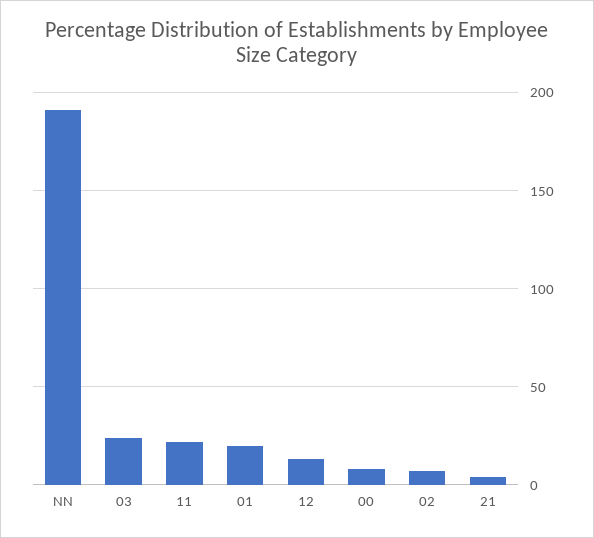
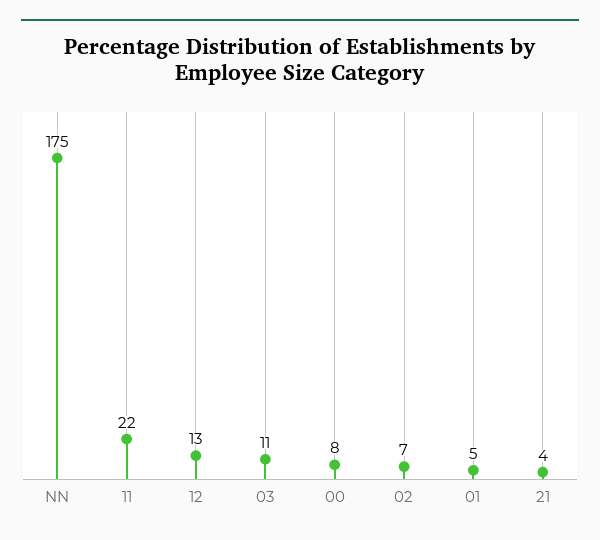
NN: 190 -> 175
03: 25 -> 11
01: 20 -> 5

